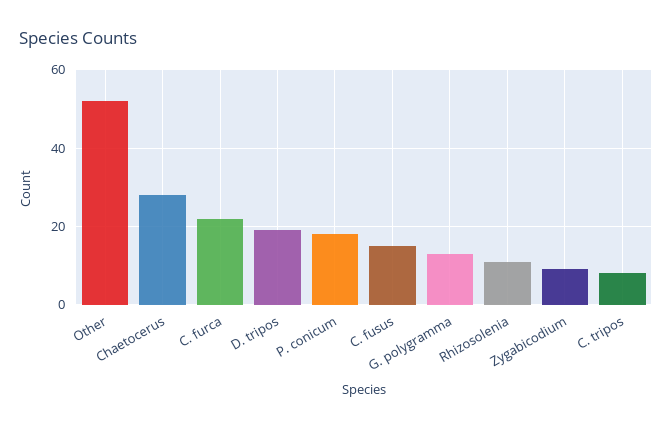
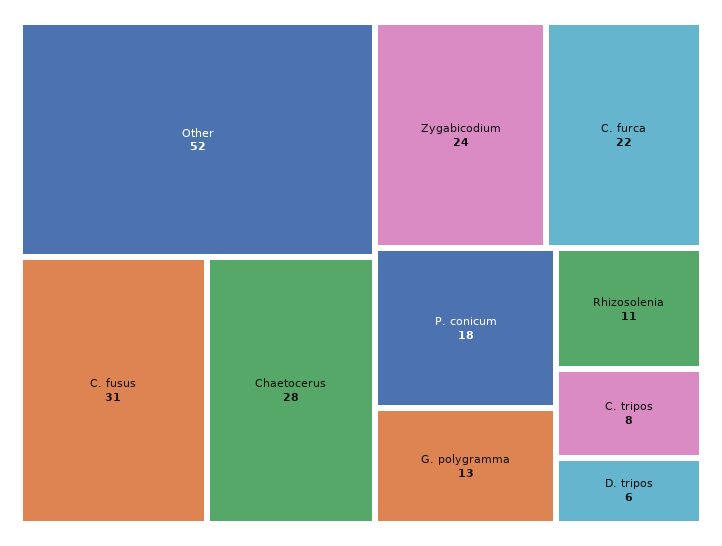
D. tripos: 20 -> 6
C. fusus: 15 -> 31
Zygabicodium: 10 -> 24

